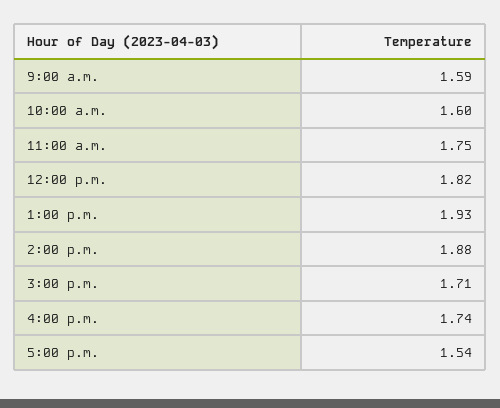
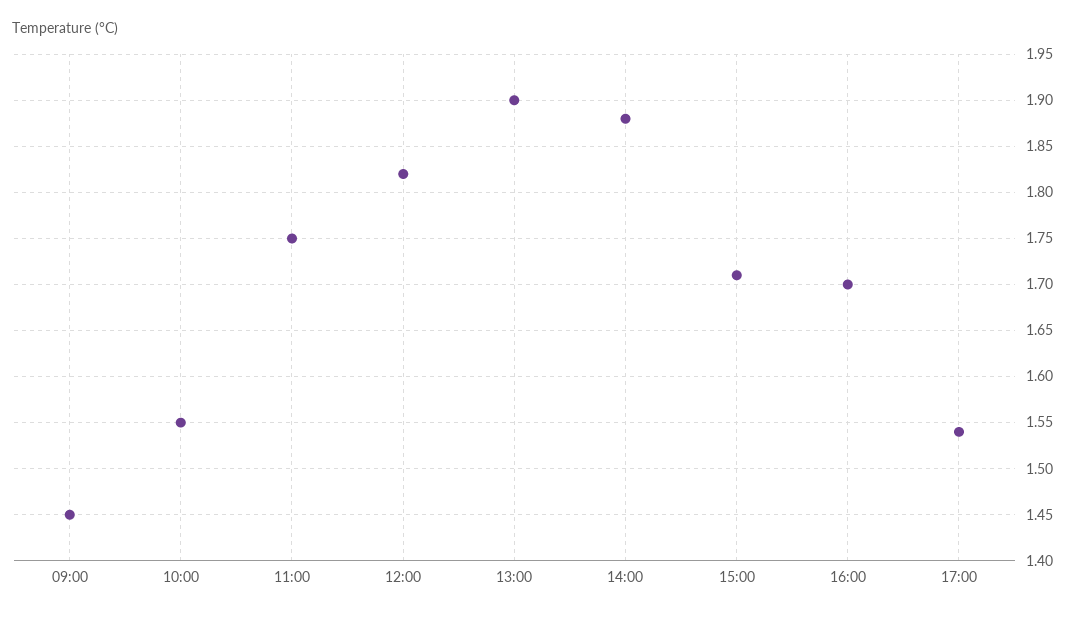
9:00 a.m.: 1.59 -> 1.45
10:00 a.m.: 1.6 -> 1.55
1:00 p.m.: 1.93 -> 1.9
4:00 p.m.: 1.74 -> 1.7

